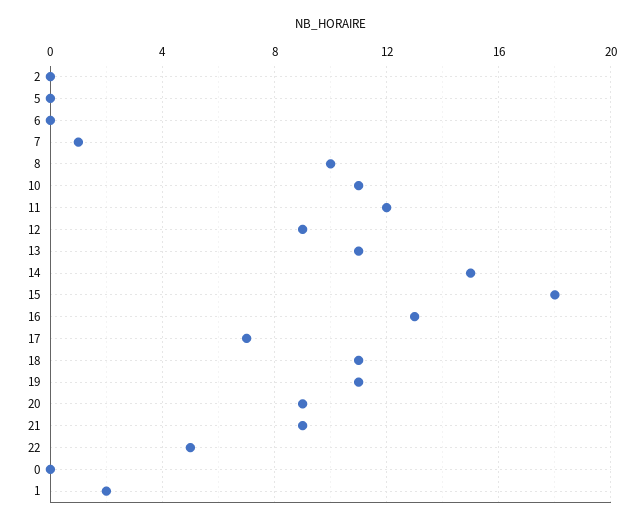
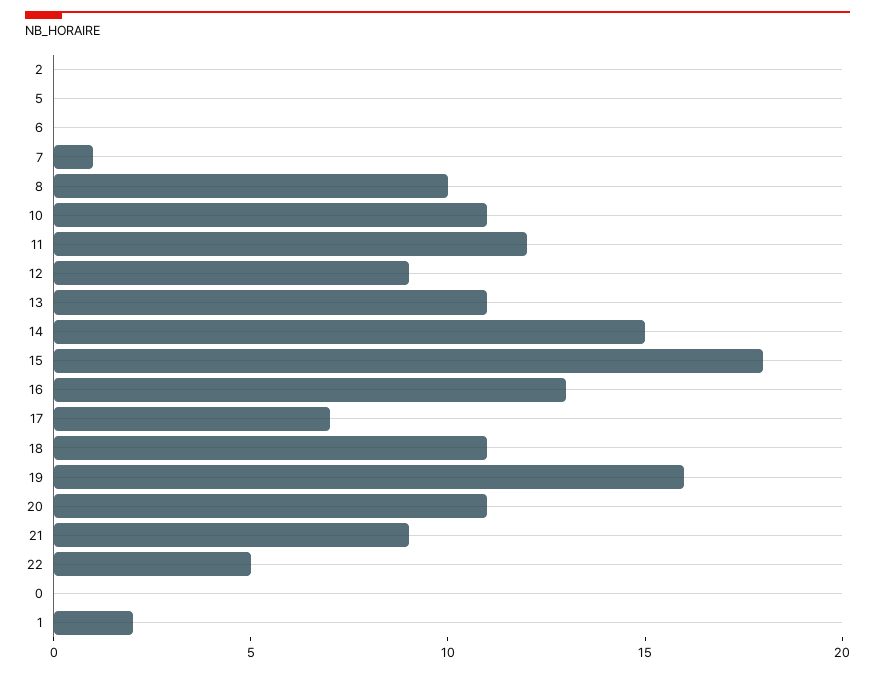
19: 11 -> 16
20: 9 -> 11

